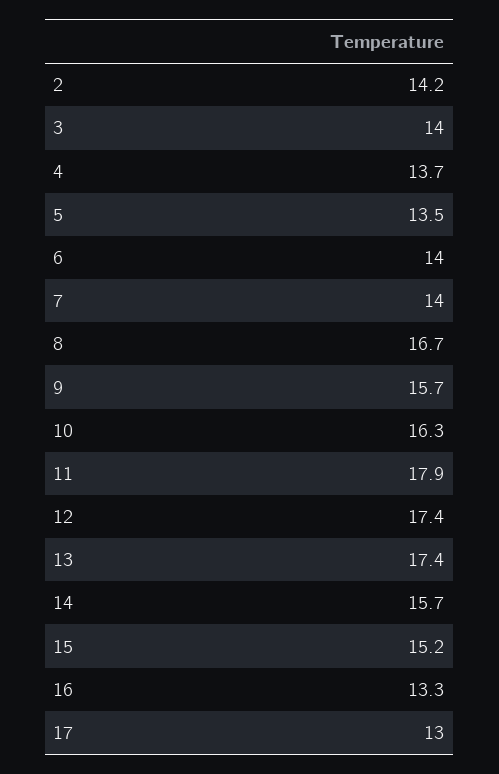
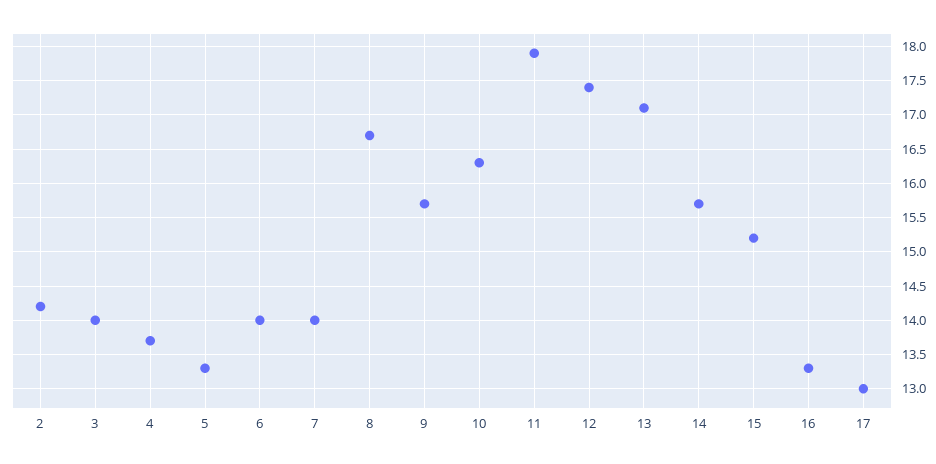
5: 13.5 -> 13.3
13: 17.4 -> 17.1

